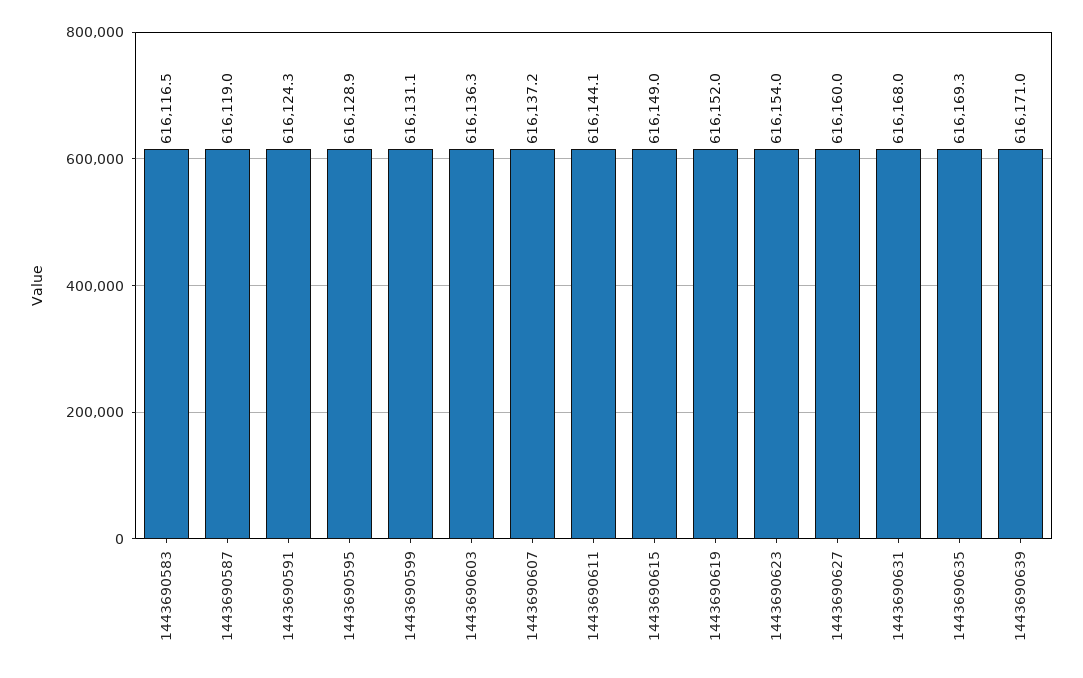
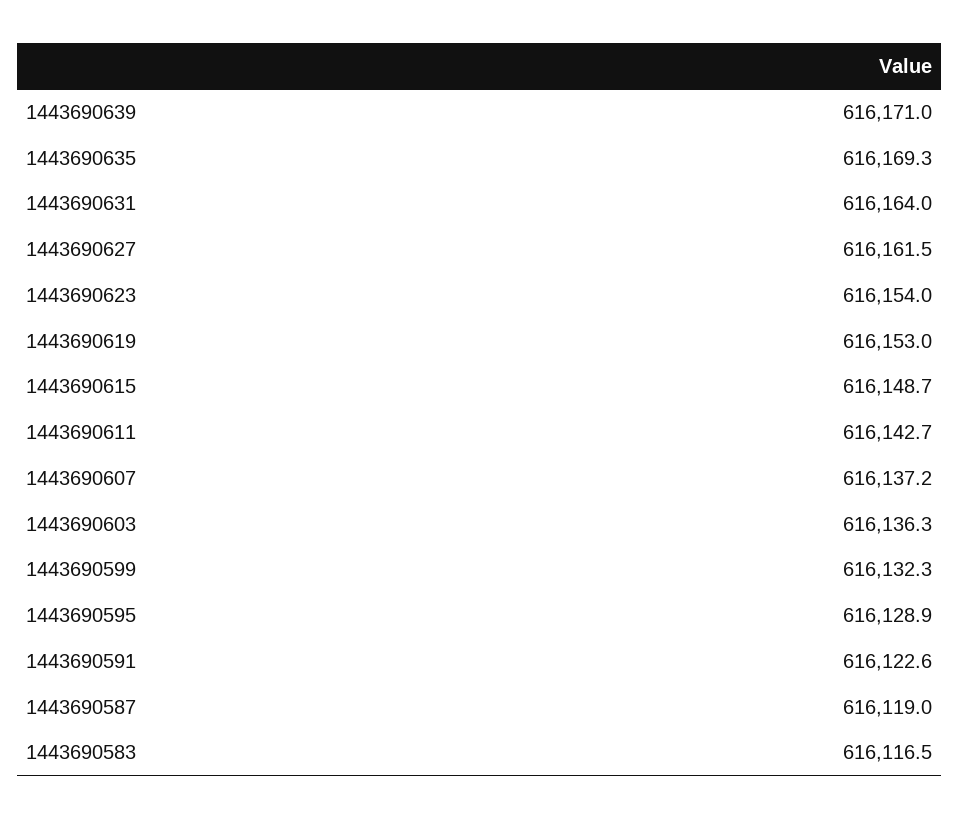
1443690591: 616124.3 -> 616122.6
1443690599: 616131.1 -> 616132.3
1443690611: 616144.1 -> 616142.7
1443690615: 616149 -> 616148.7
1443690619: 616152 -> 616153
1443690627: 616160 -> 616161.5
1443690631: 616168 -> 616164

